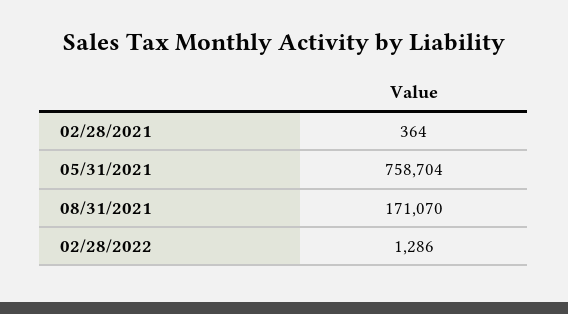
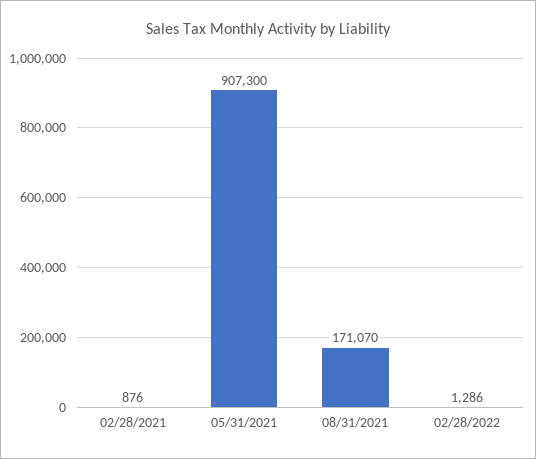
02/28/2021: 364 -> 876
05/31/2021: 758704 -> 907300

